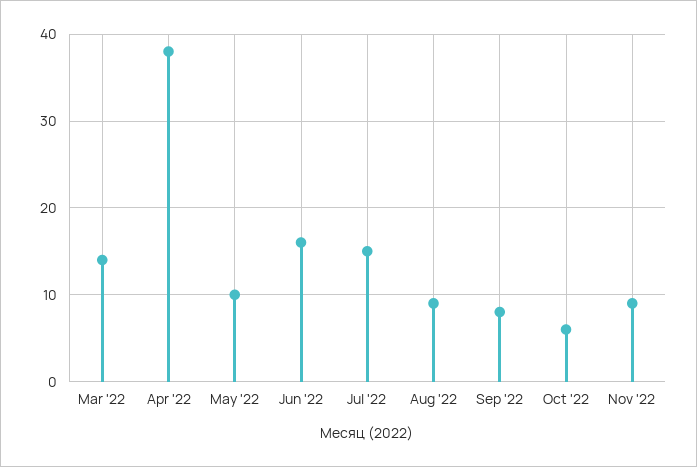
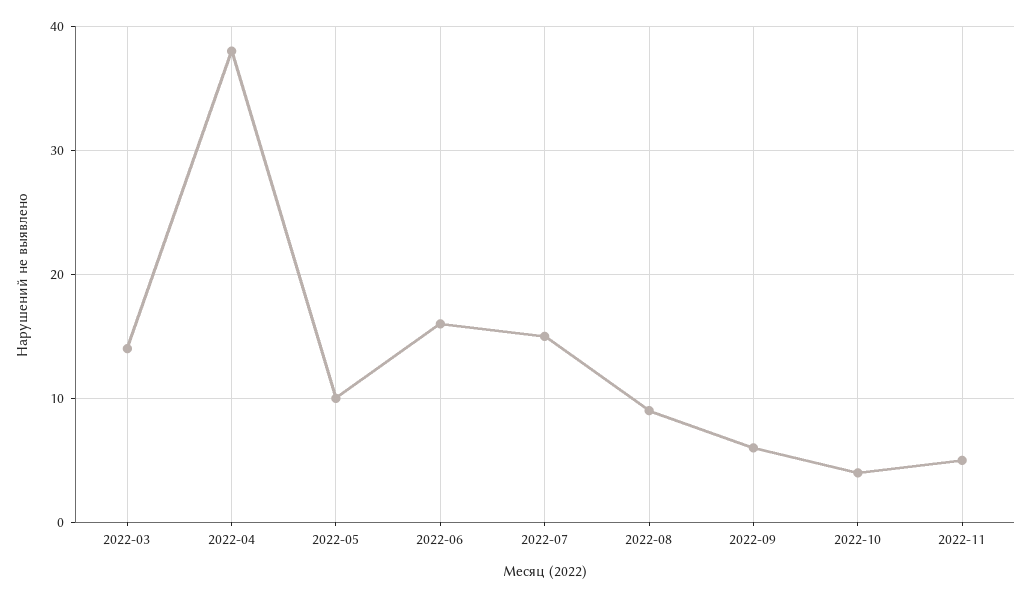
Sep '22: 8 -> 6
Oct '22: 6 -> 4
Nov '22: 9 -> 5

